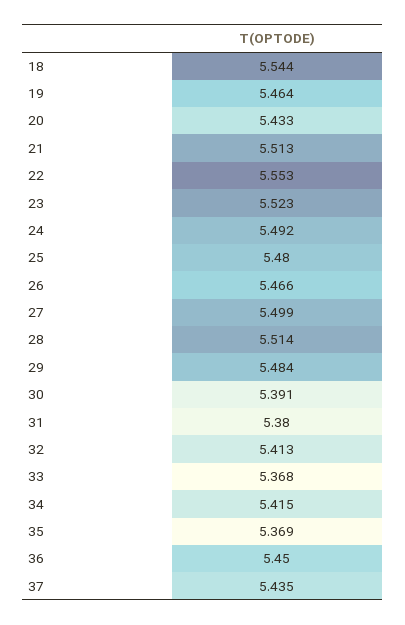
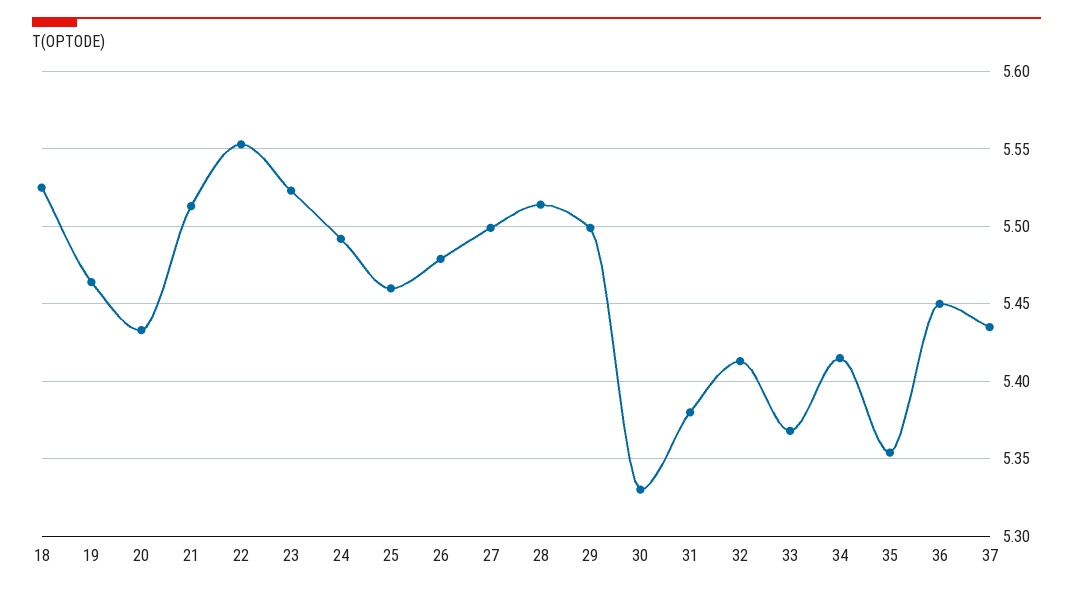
18: 5.544 -> 5.525
25: 5.48 -> 5.46
26: 5.466 -> 5.48
29: 5.484 -> 5.5
30: 5.391 -> 5.33
35: 5.369 -> 5.355

